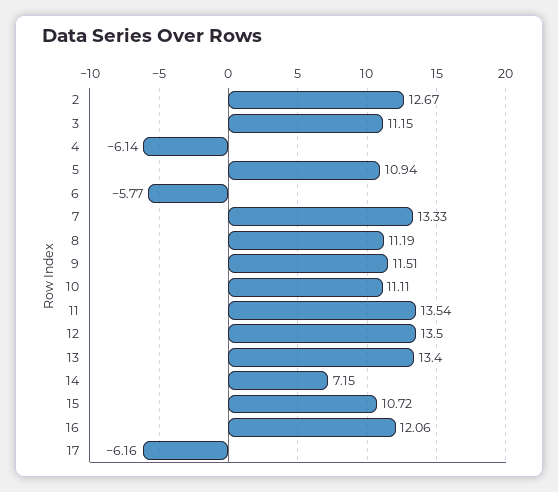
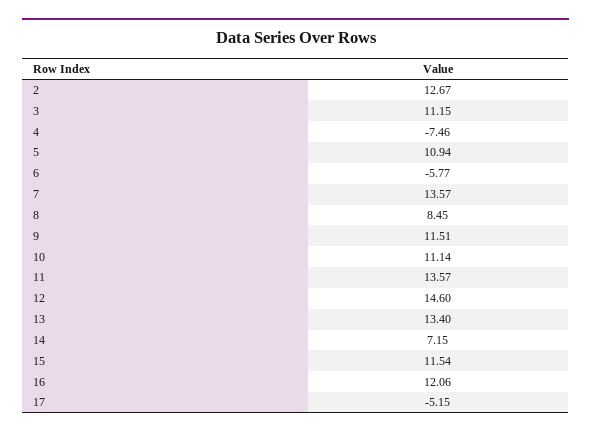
4: -6.14 -> -7.46
7: 13.33 -> 13.57
8: 11.19 -> 8.45
10: 11.11 -> 11.14
11: 13.54 -> 13.57
12: 13.5 -> 14.6
15: 10.72 -> 11.54
17: -6.16 -> -5.15

